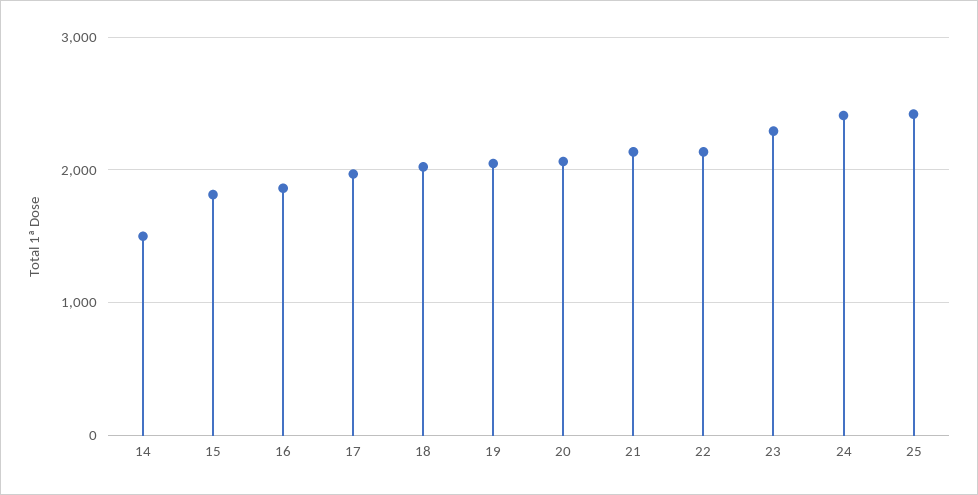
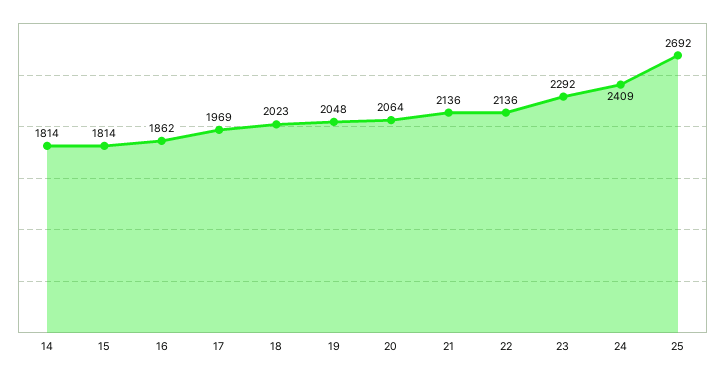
14: 1500 -> 1814
25: 2400 -> 2692

